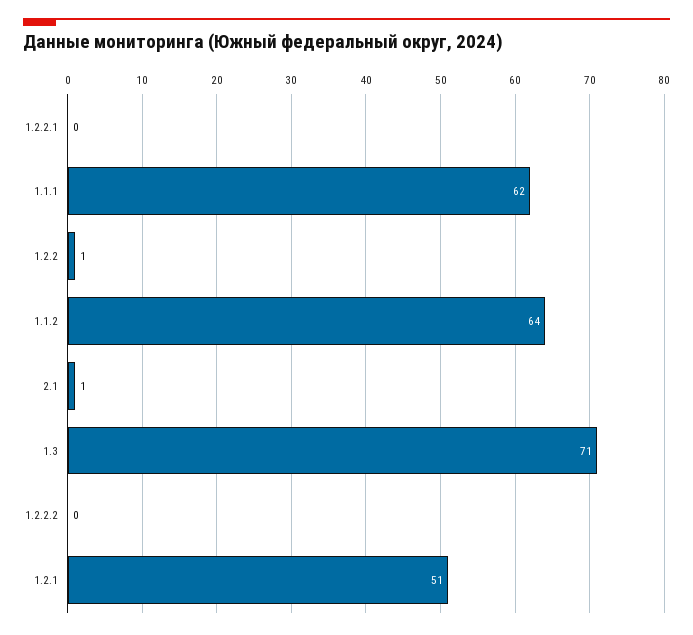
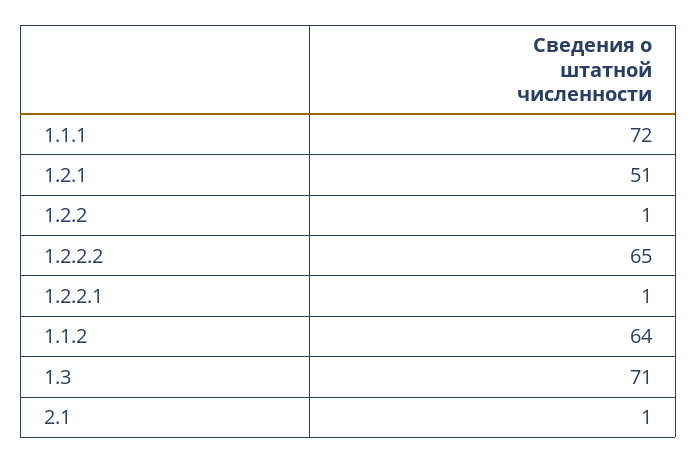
1.2.2.1: 0 -> 1
1.1.1: 62 -> 72
1.2.2.2: 0 -> 65

